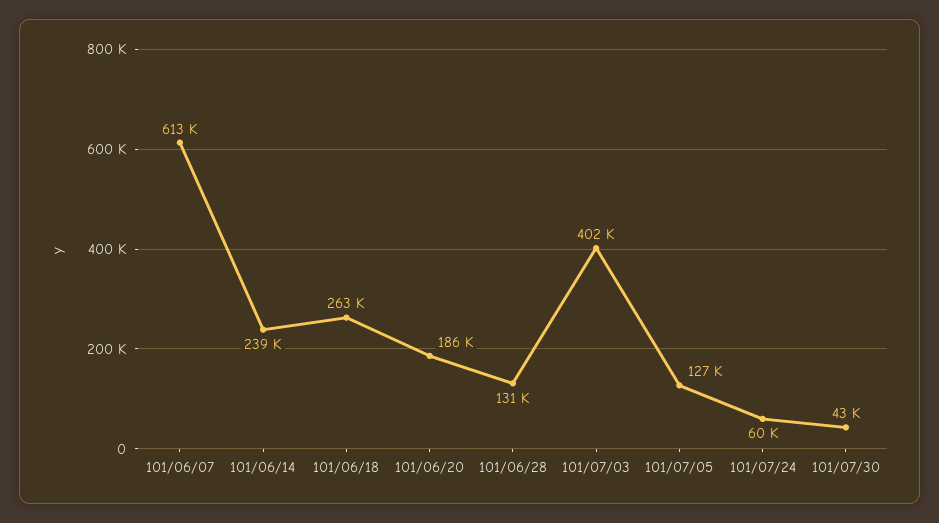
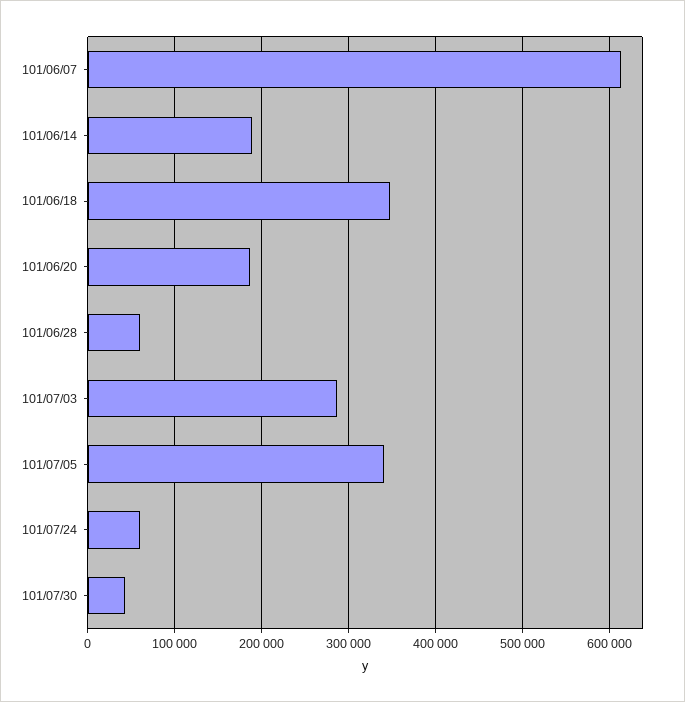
101/06/14: 239000 -> 190000
101/06/18: 263000 -> 350000
101/06/28: 131000 -> 60000
101/07/03: 402000 -> 290000
101/07/05: 127000 -> 340000

